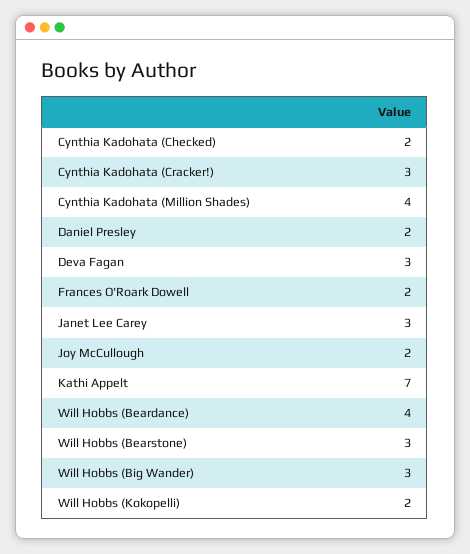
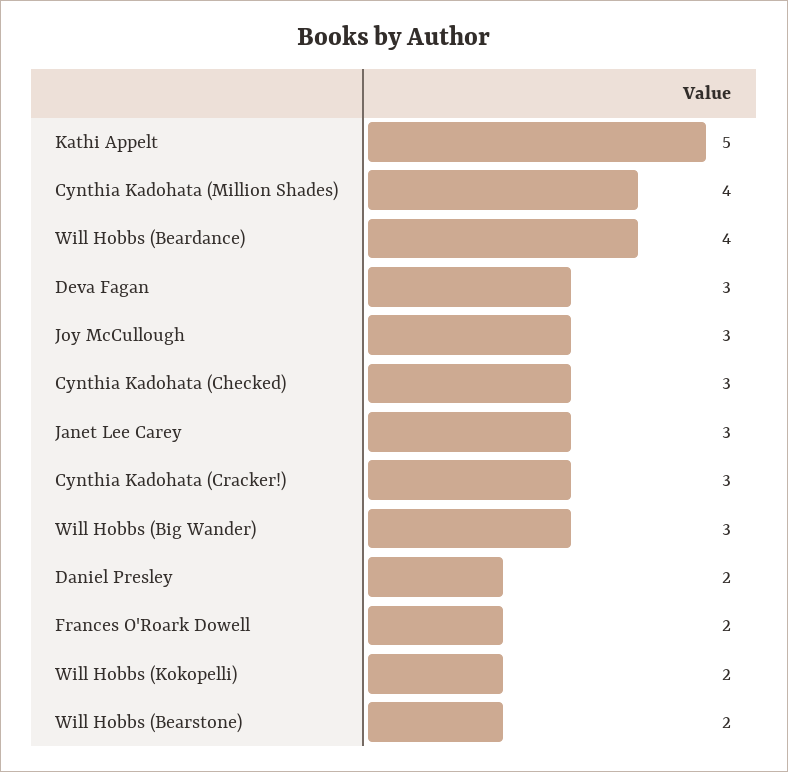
Cynthia Kadohata (Checked): 2 -> 3
Joy McCullough: 2 -> 3
Kathi Appelt: 7 -> 5
Will Hobbs (Bearstone): 3 -> 2

